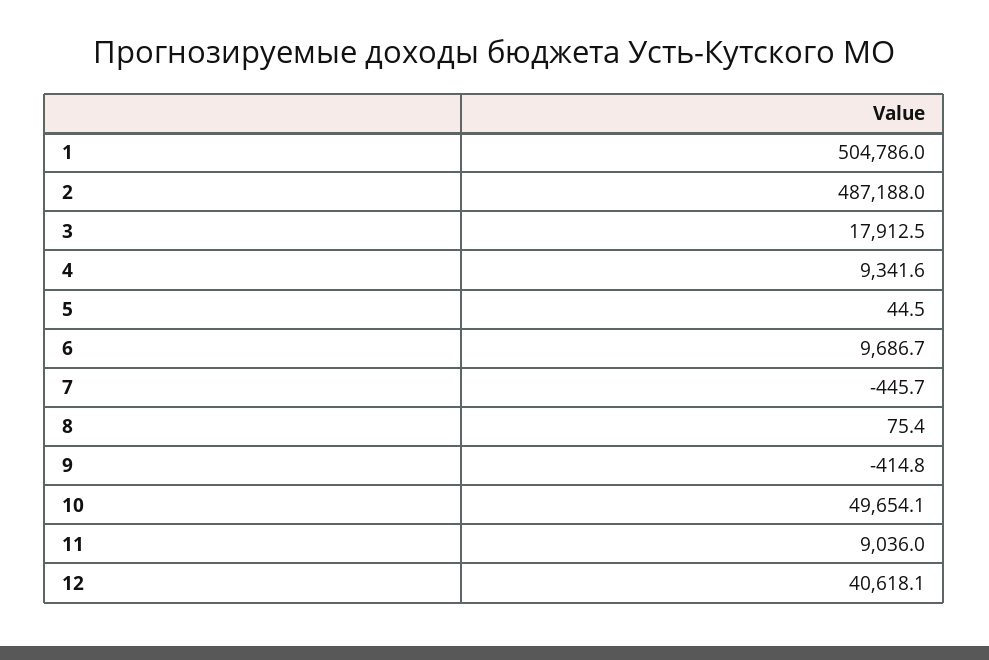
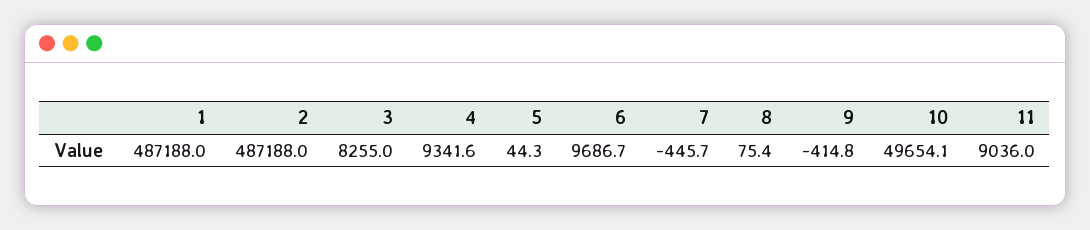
1: 504786 -> 487188
3: 17912.5 -> 8255
5: 44.5 -> 44.3
12: 40618.1 -> none

